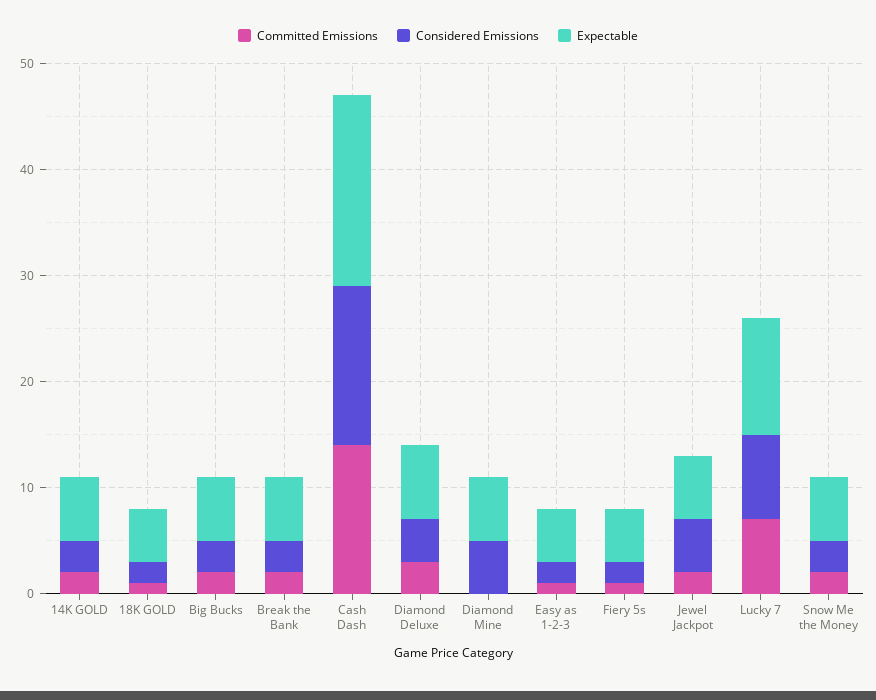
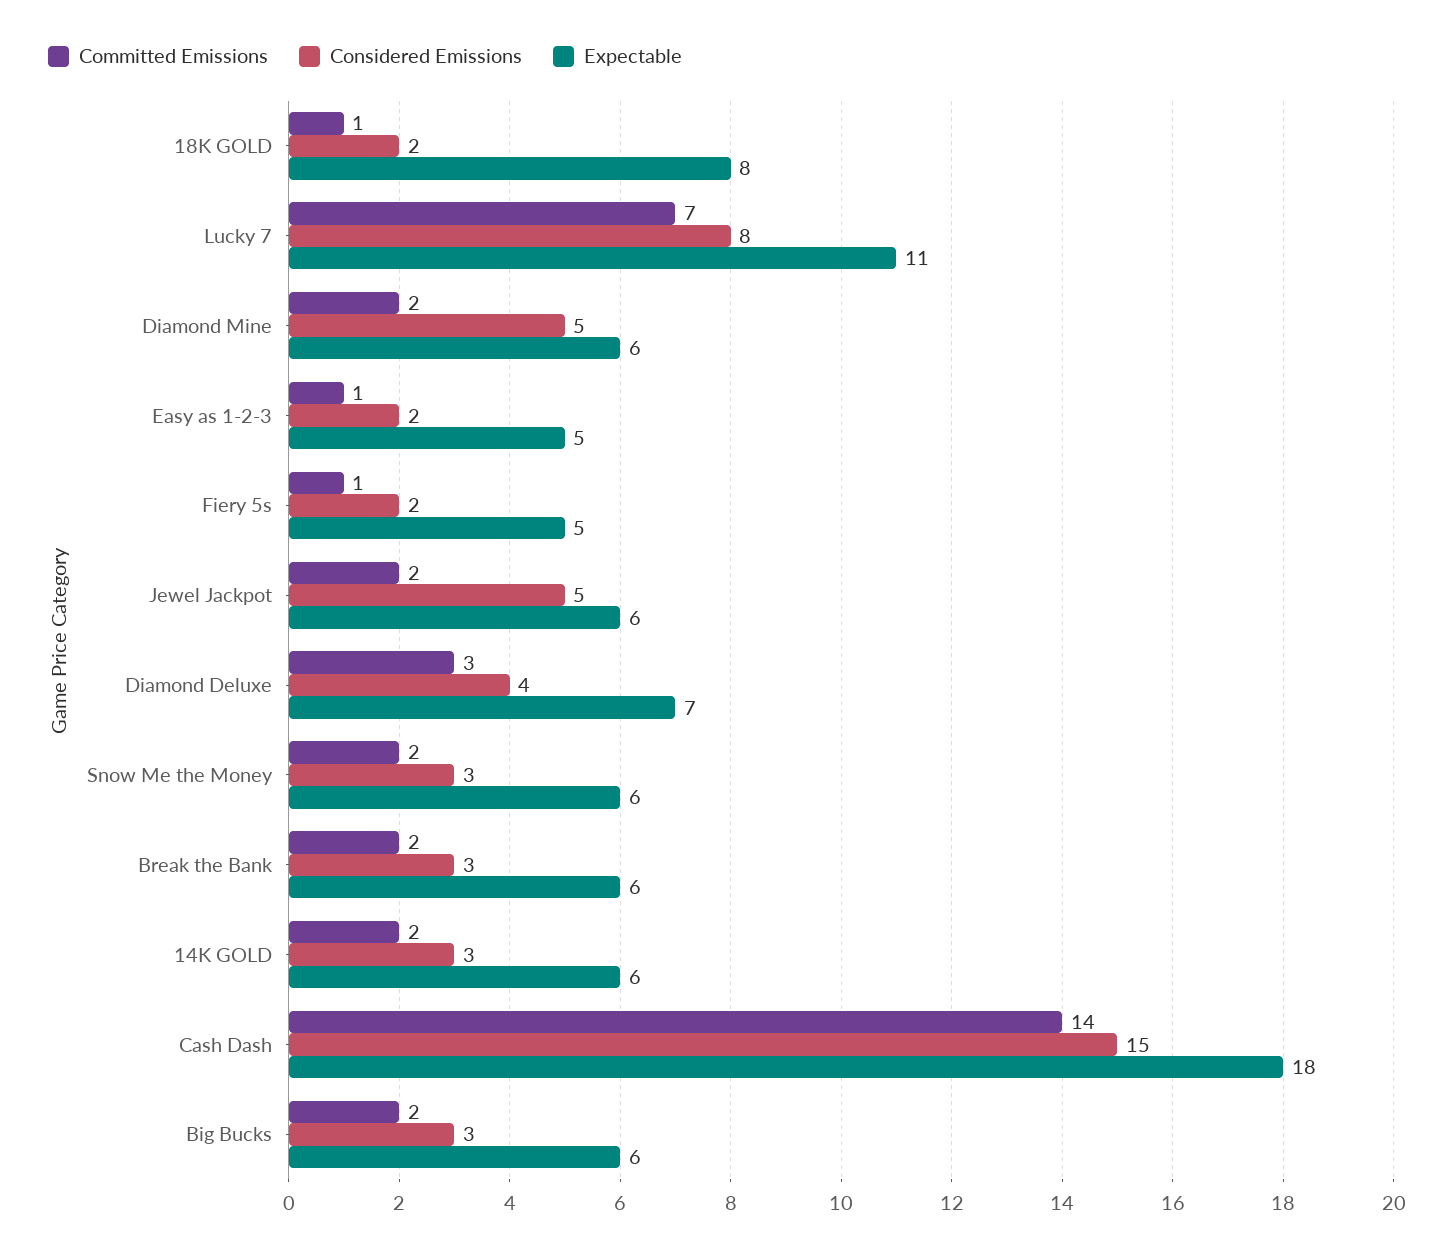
Expectable, 18K GOLD: 5 -> 8
Committed Emissions, Diamond Mine: 0 -> 2

